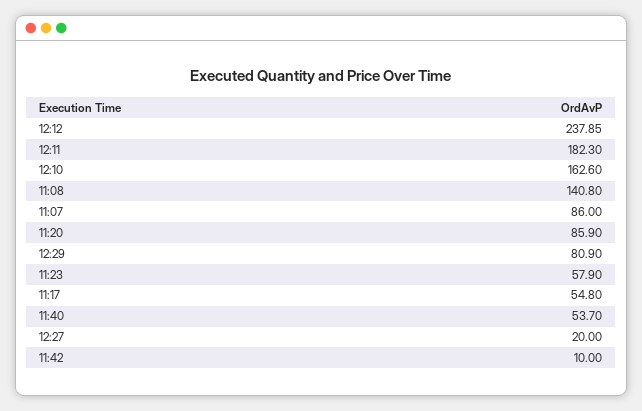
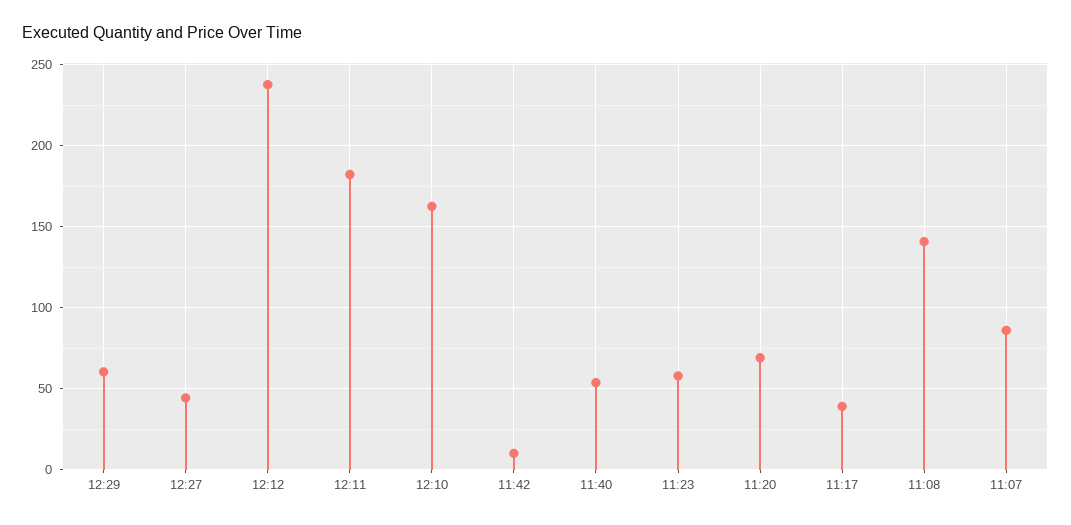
11:20: 85.9 -> 70
12:29: 80.9 -> 60
11:17: 54.8 -> 40
12:27: 20 -> 45

